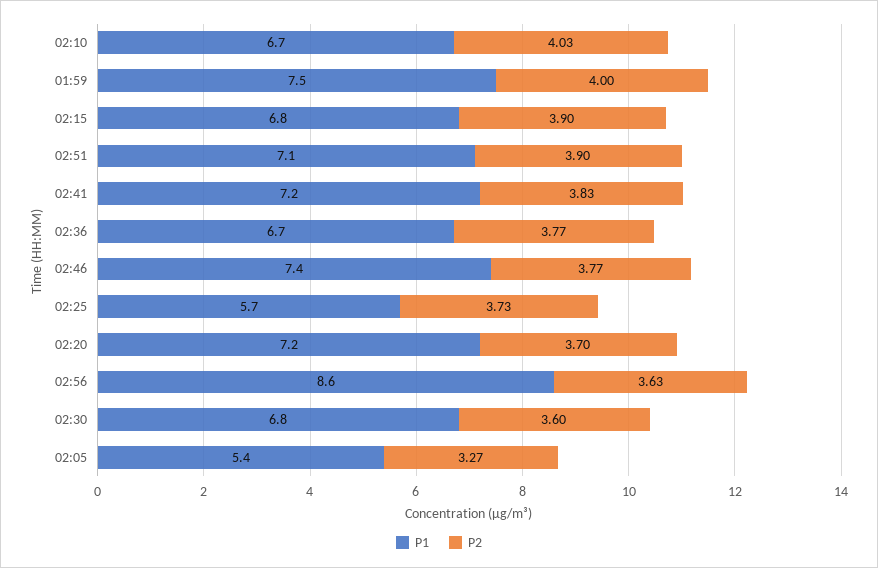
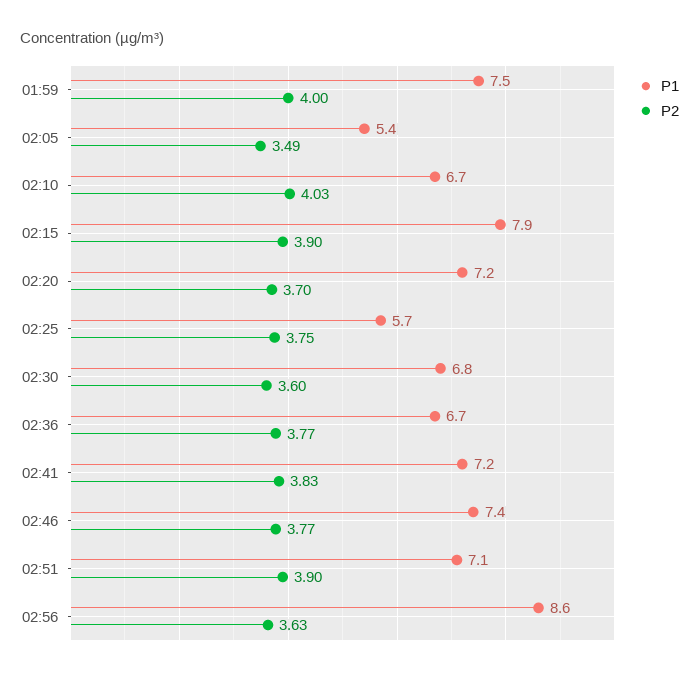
P1, 02:15: 6.8 -> 7.9
P2, 02:25: 3.73 -> 3.75
P2, 02:05: 3.27 -> 3.49

